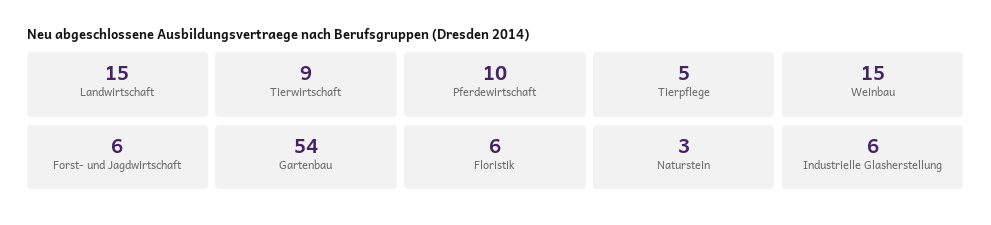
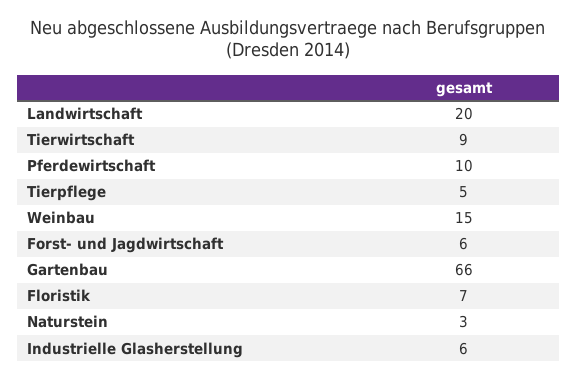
Landwirtschaft: 15 -> 20
Gartenbau: 54 -> 66
Floristik: 6 -> 7

